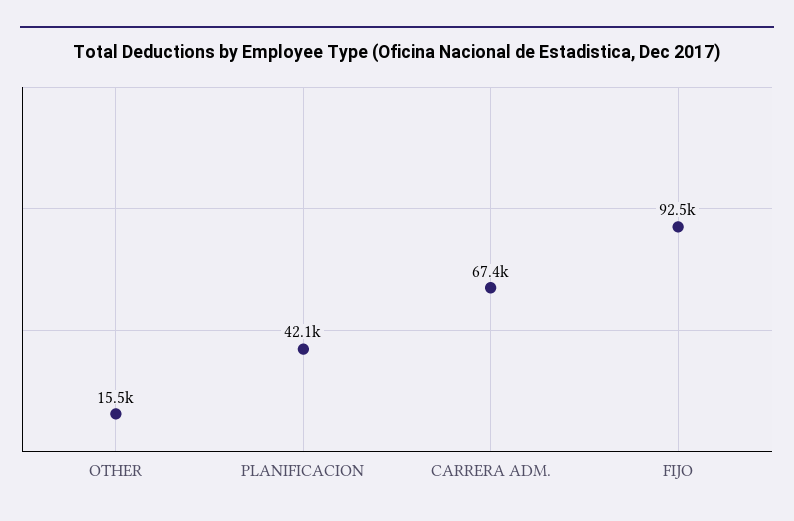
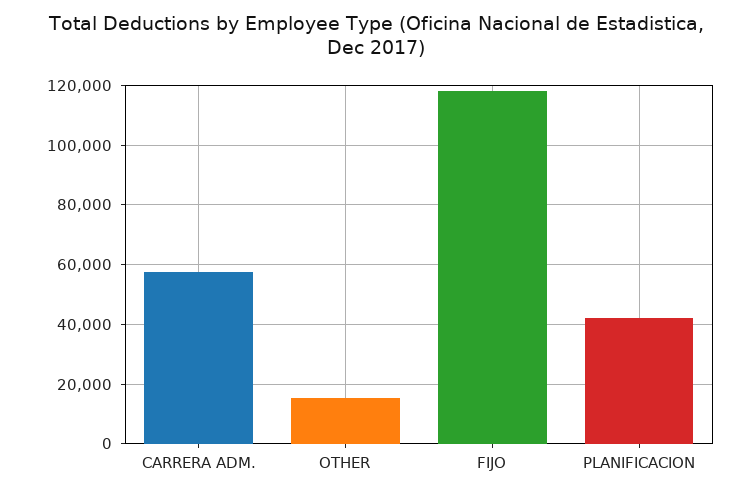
CARRERA ADM.: 67400 -> 57500
FIJO: 92500 -> 117500

